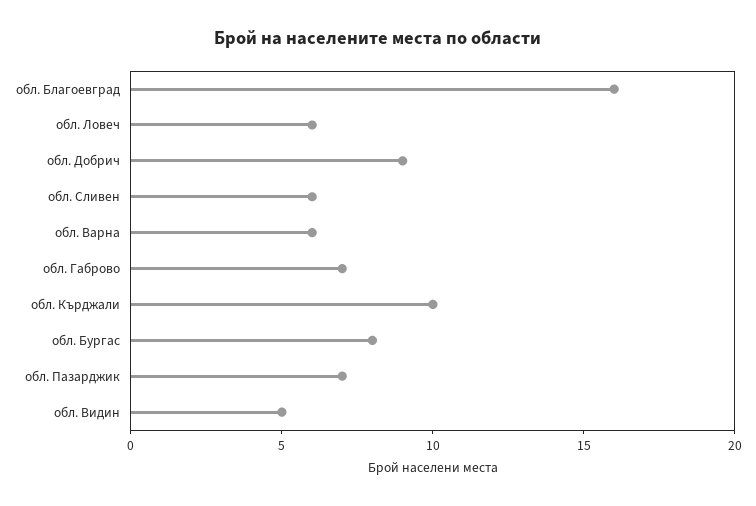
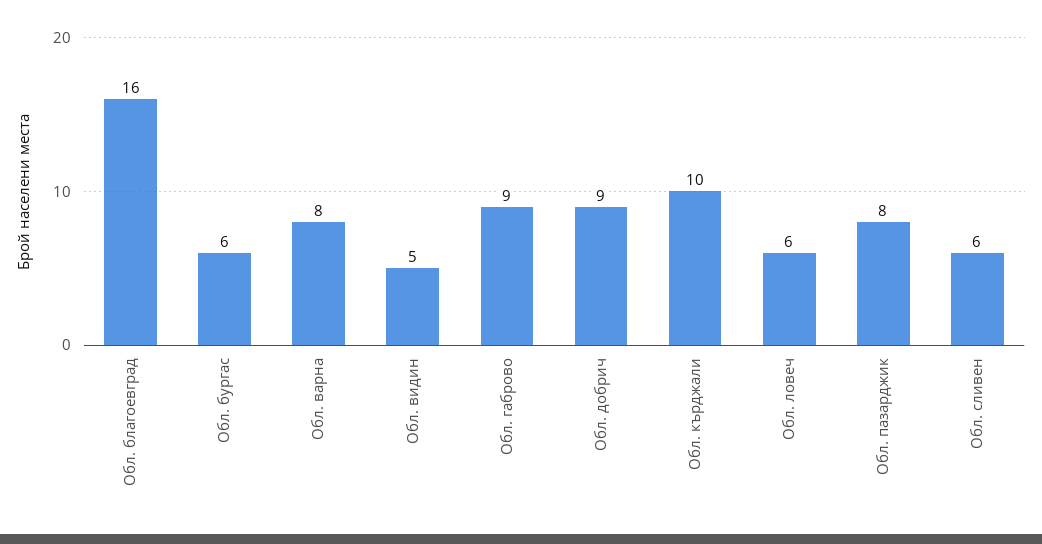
обл. Варна: 6 -> 8
обл. Габрово: 7 -> 9
обл. Бургас: 8 -> 6
обл. Пазарджик: 7 -> 8

